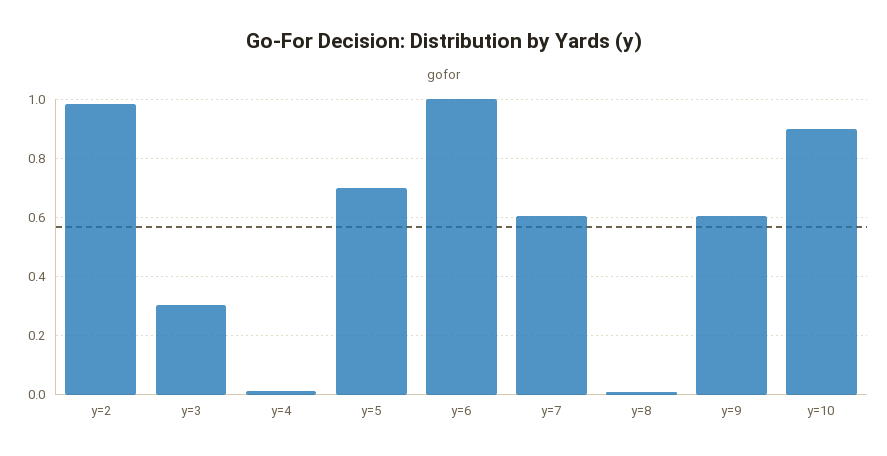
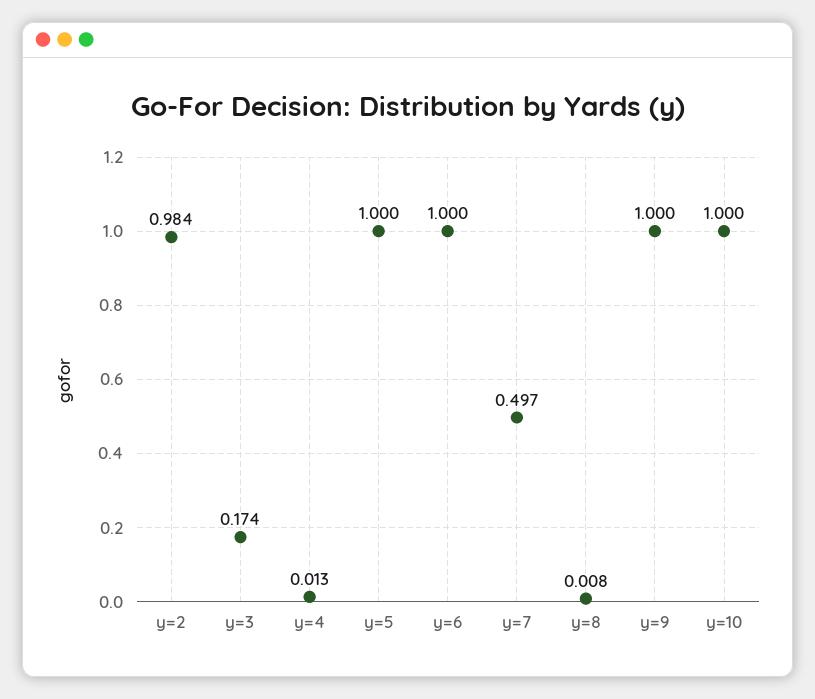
y=3: 0.3 -> 0.174
y=5: 0.7 -> 1
y=7: 0.6 -> 0.497
y=9: 0.6 -> 1
y=10: 0.9 -> 1

